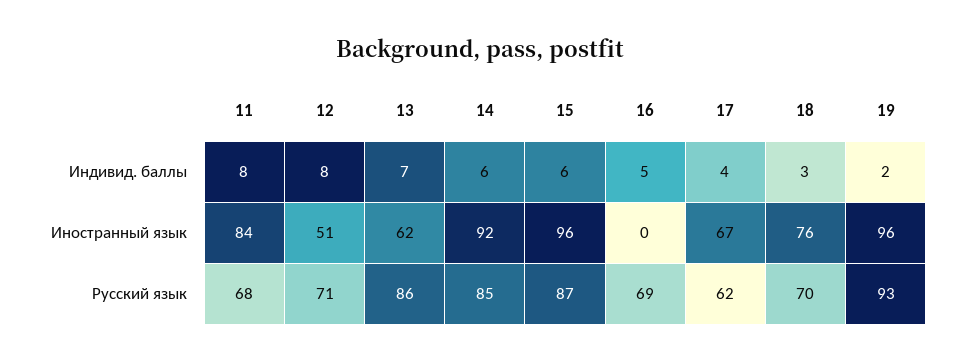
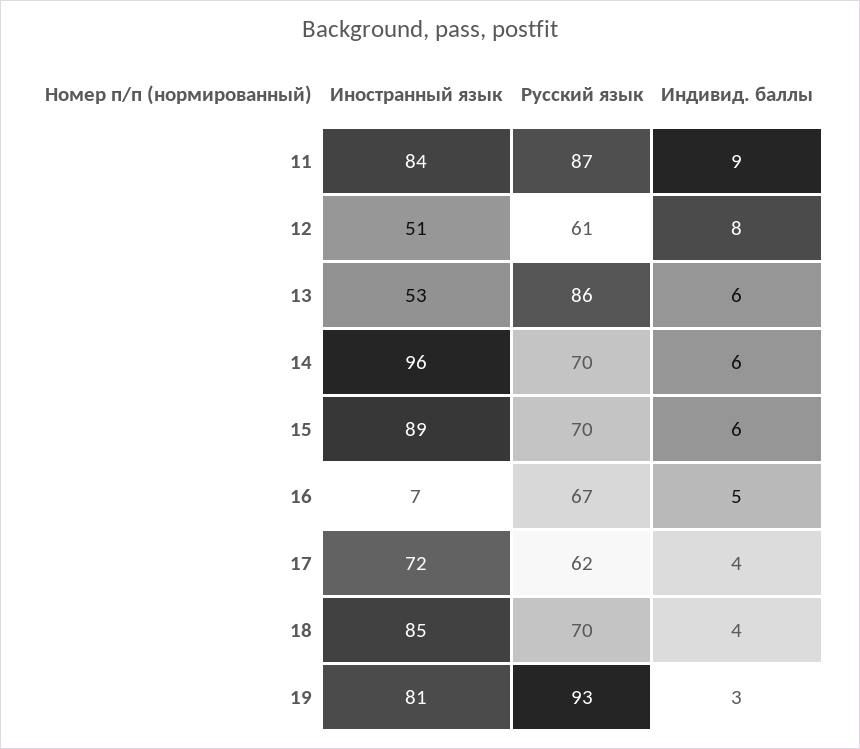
11, Индивид. баллы: 8 -> 9
13, Индивид. баллы: 7 -> 6
18, Индивид. баллы: 3 -> 4
19, Индивид. баллы: 2 -> 3
13, Иностранный язык: 62 -> 53
14, Иностранный язык: 92 -> 96
15, Иностранный язык: 96 -> 89
16, Иностранный язык: 0 -> 7
17, Иностранный язык: 67 -> 72
18, Иностранный язык: 76 -> 85
19, Иностранный язык: 96 -> 81
11, Русский язык: 68 -> 87
12, Русский язык: 71 -> 61
14, Русский язык: 85 -> 70
15, Русский язык: 87 -> 70
16, Русский язык: 69 -> 67

